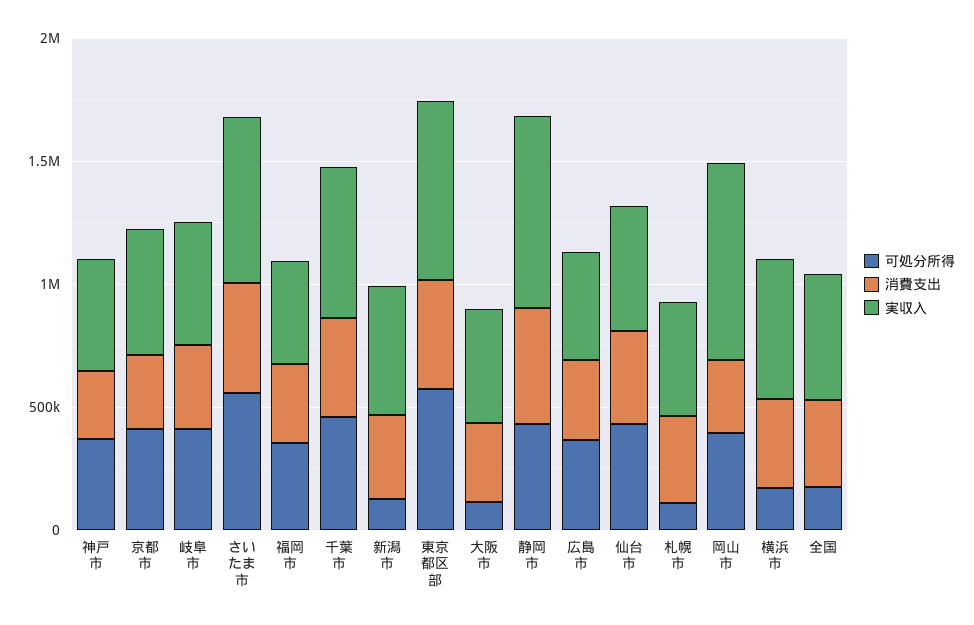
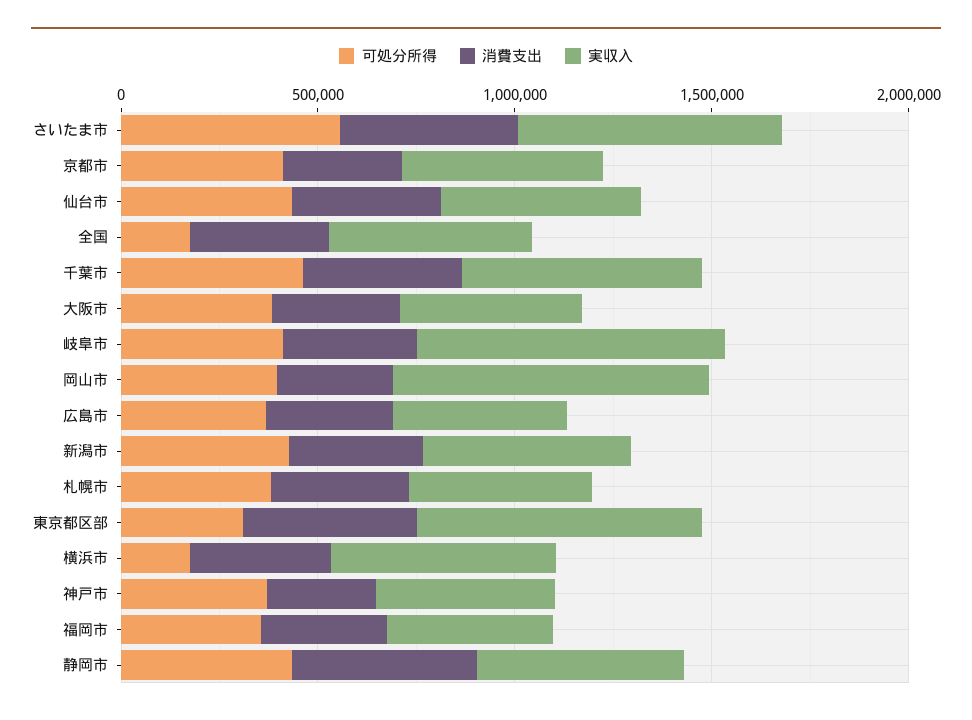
実収入, 岐阜市: 500000 -> 800000
可処分所得, 新潟市: 100000 -> 400000
可処分所得, 東京都区部: 600000 -> 300000
可処分所得, 大阪市: 100000 -> 400000
実収入, 静岡市: 800000 -> 500000
可処分所得, 札幌市: 100000 -> 400000

